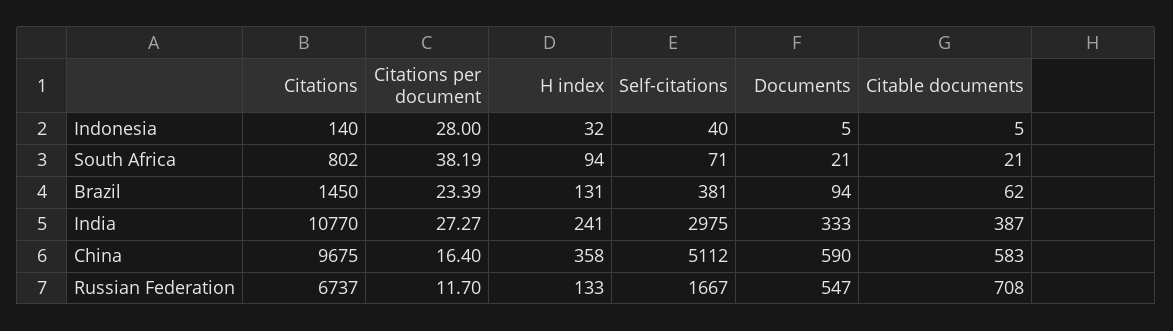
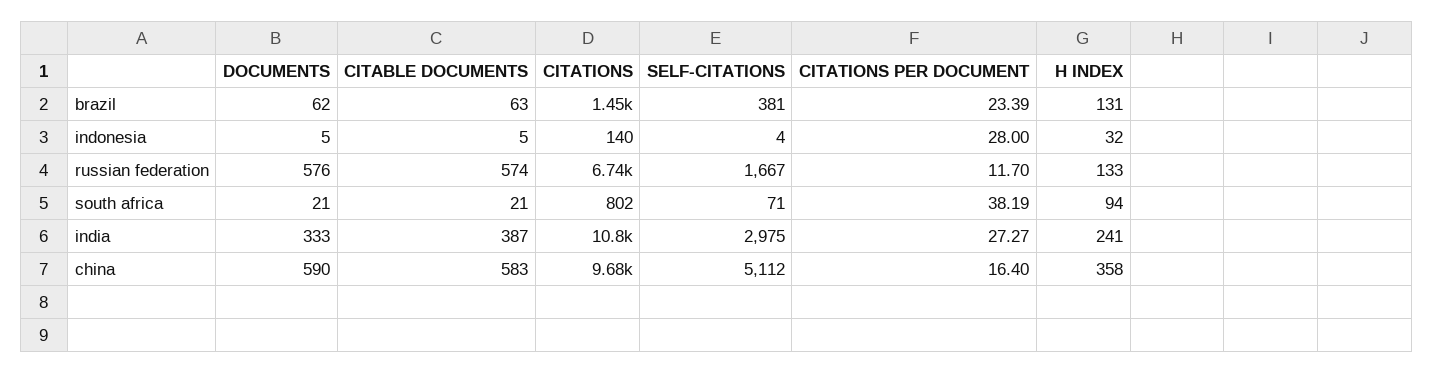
Self-citations, Indonesia: 40 -> 4
Documents, Brazil: 94 -> 62
Citable documents, Brazil: 62 -> 63
Documents, Russian Federation: 547 -> 576
Citable documents, Russian Federation: 708 -> 574

